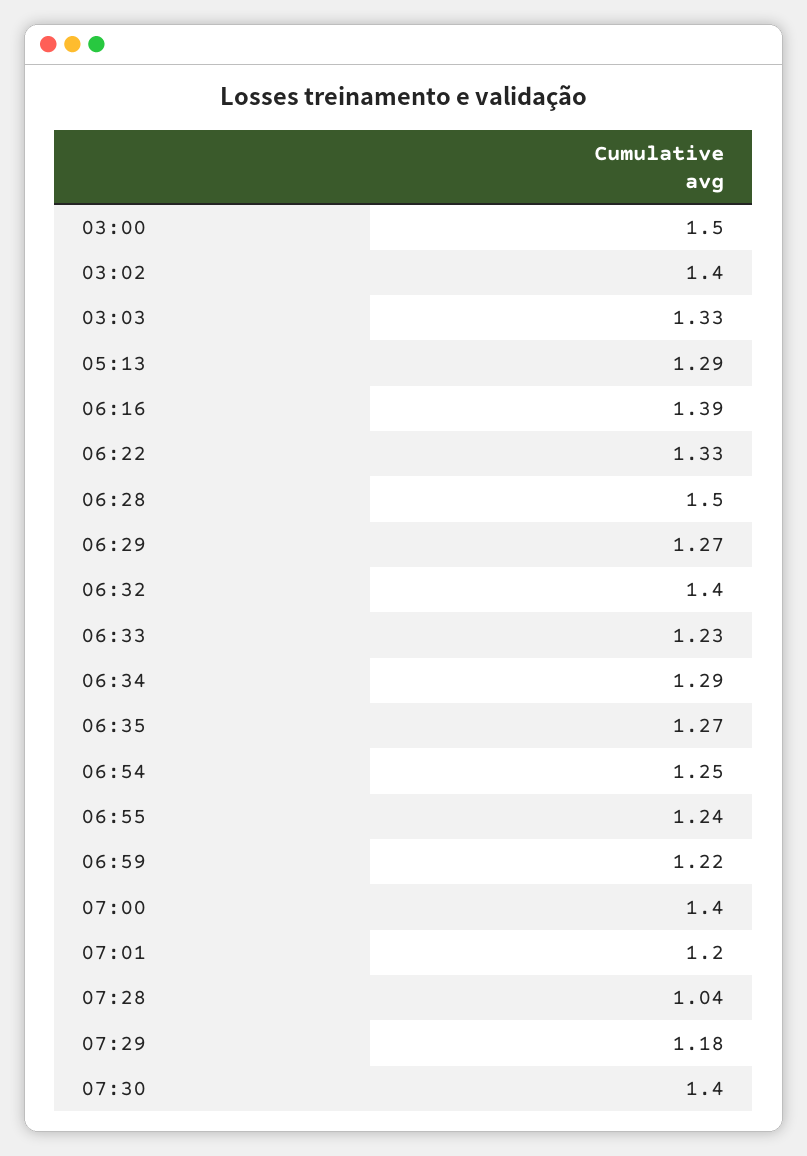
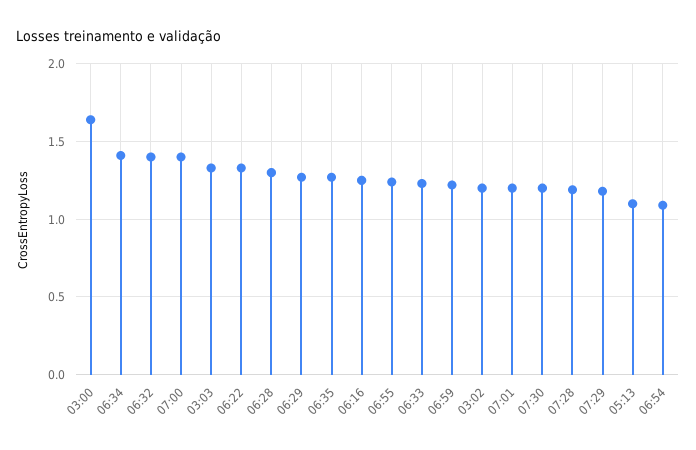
03:00: 1.5 -> 1.65
03:02: 1.4 -> 1.2
05:13: 1.29 -> 1.1
06:16: 1.39 -> 1.25
06:28: 1.5 -> 1.3
06:34: 1.29 -> 1.4
06:54: 1.25 -> 1.1
07:28: 1.04 -> 1.2
07:30: 1.4 -> 1.2

